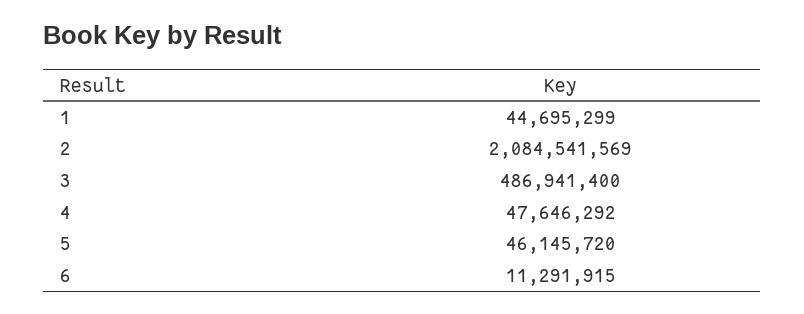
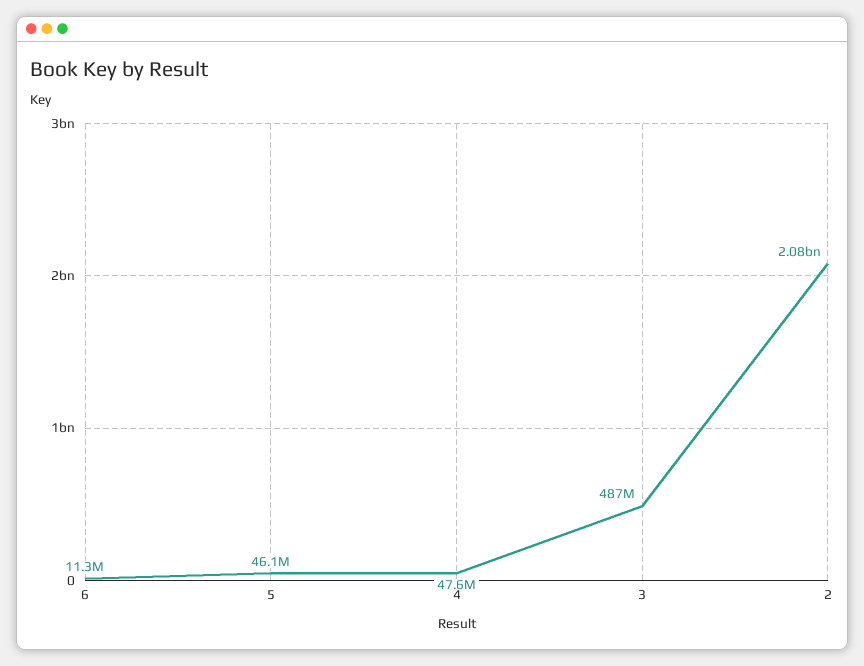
1: 44695299 -> none

